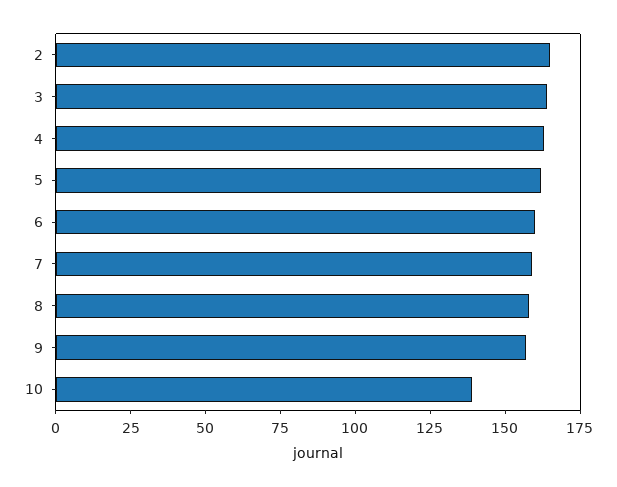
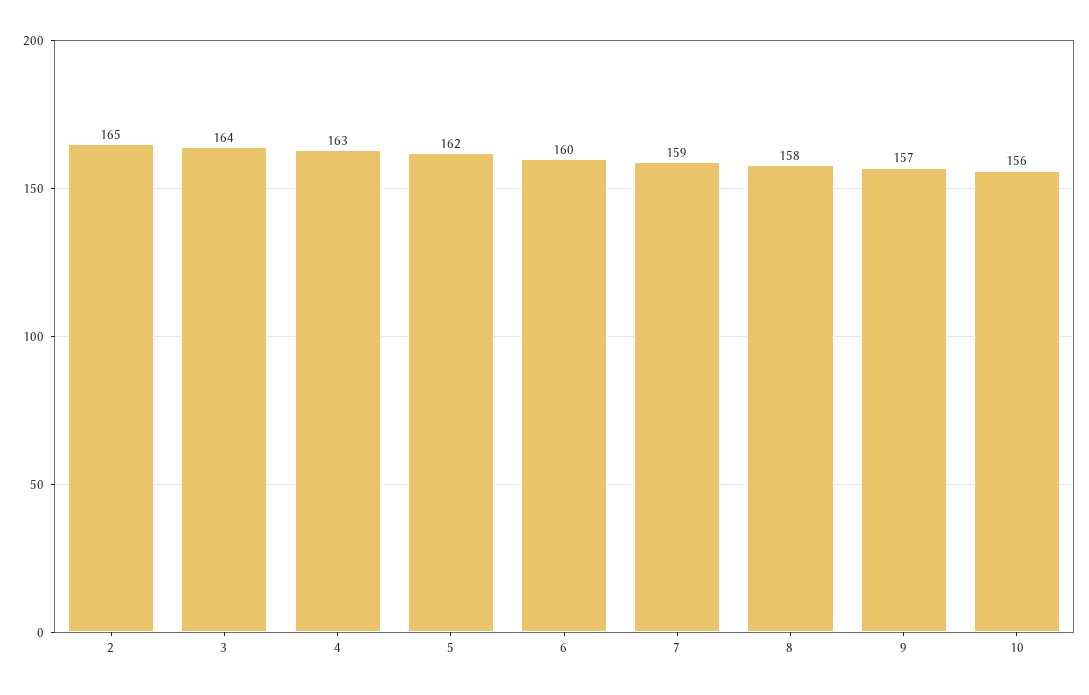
10: 140 -> 156

